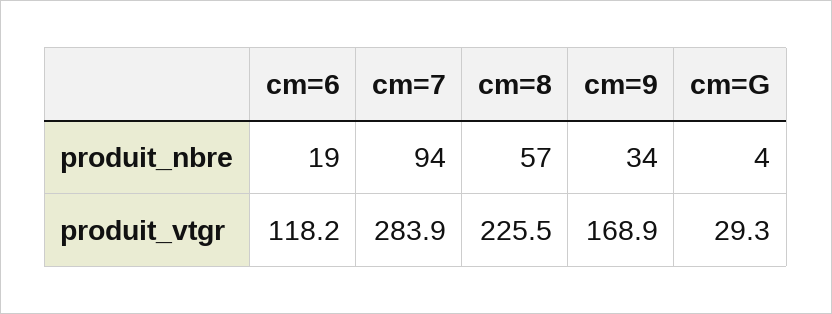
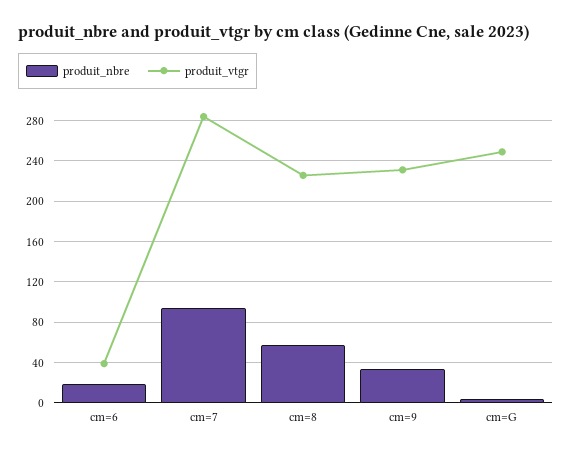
produit_vtgr, cm=6: 118.2 -> 40
produit_vtgr, cm=9: 168.9 -> 230
produit_vtgr, cm=G: 29.3 -> 250

